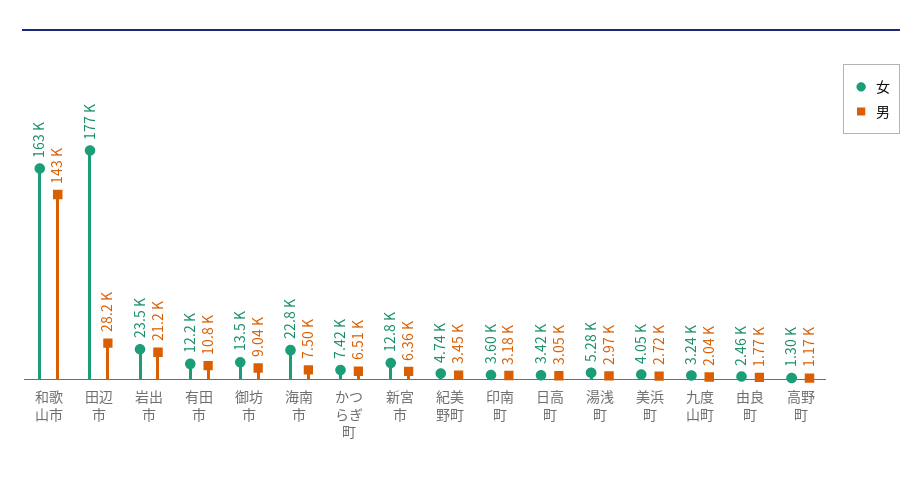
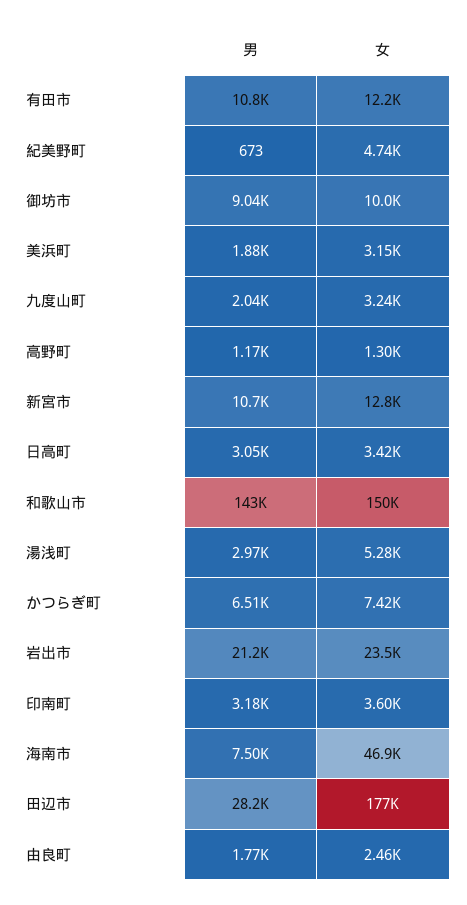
女, 和歌山市: 163000 -> 150000
女, 御坊市: 13500 -> 10000
女, 海南市: 22800 -> 46900
男, 新宮市: 6360 -> 10700
男, 紀美野町: 3450 -> 673
女, 美浜町: 4050 -> 3150
男, 美浜町: 2720 -> 1880

